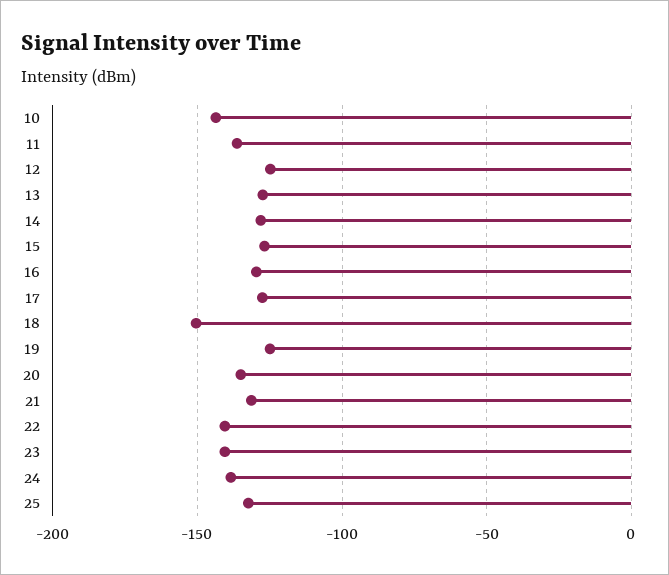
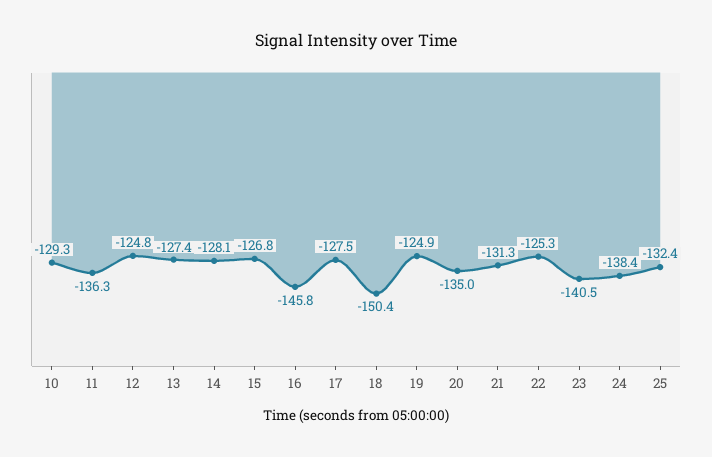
10: -145 -> -129.3
16: -130 -> -145.8
22: -140 -> -125.3

